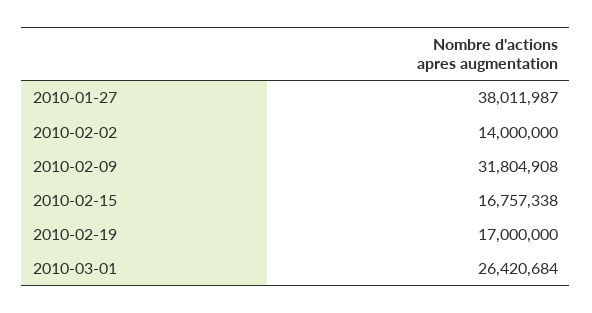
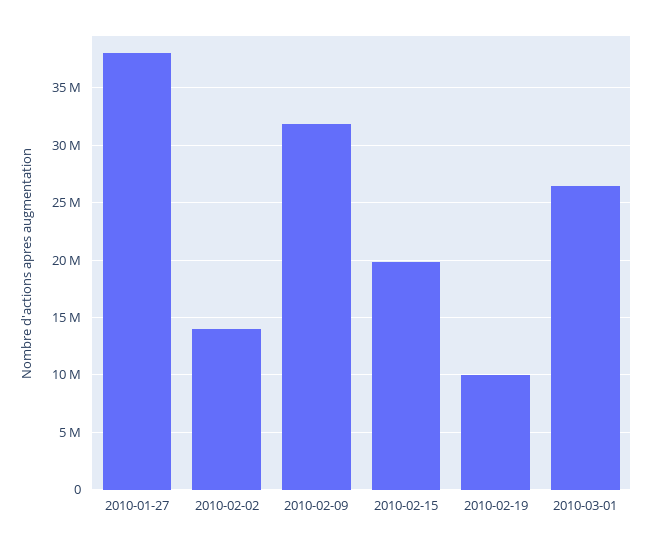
2010-02-15: 16757338 -> 20000000
2010-02-19: 17000000 -> 10000000

